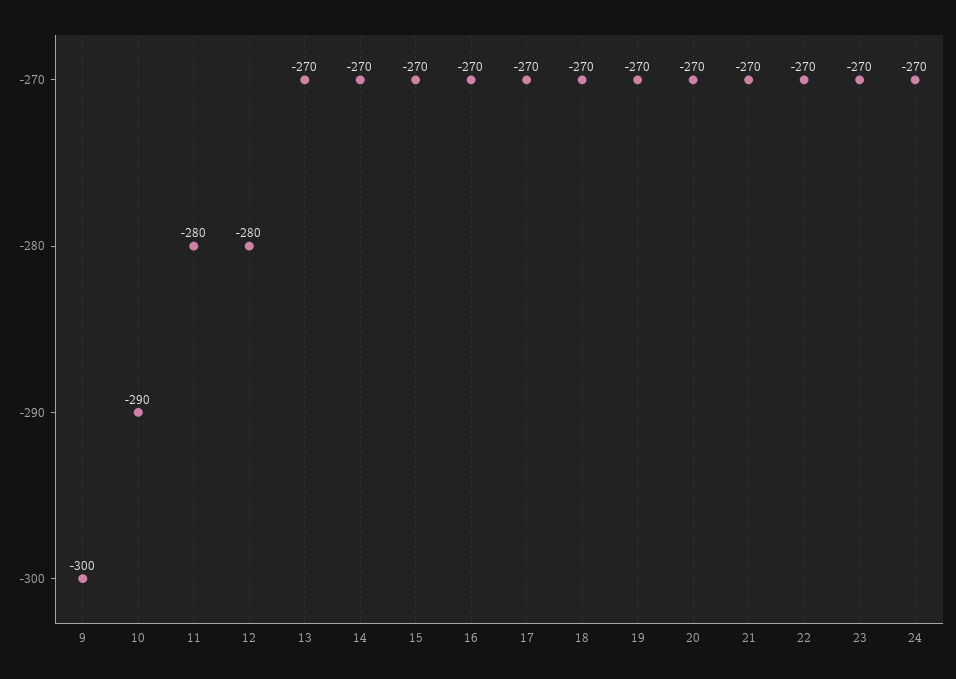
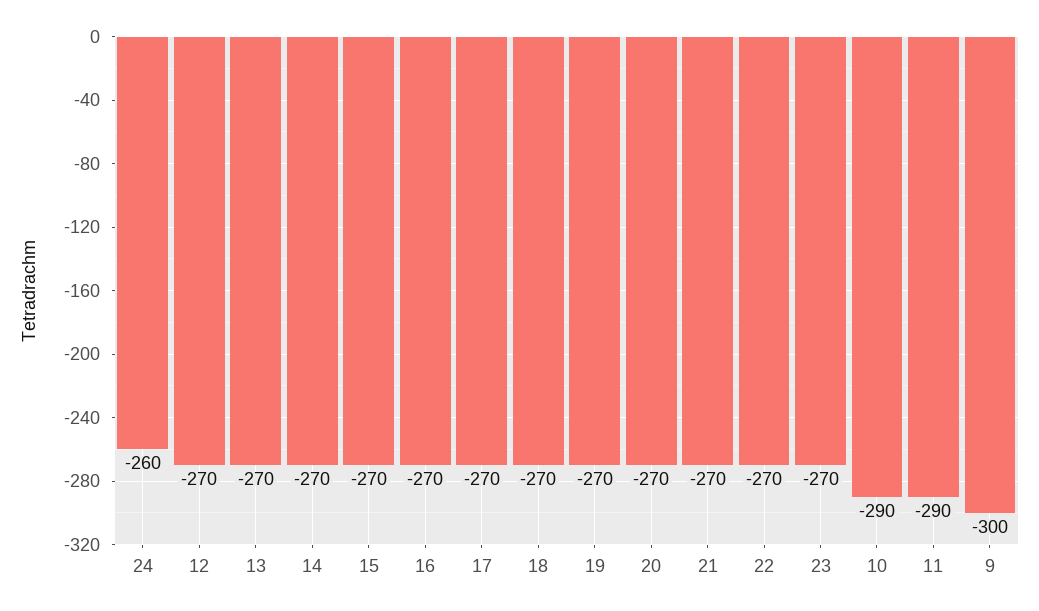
11: -280 -> -290
12: -280 -> -270
24: -270 -> -260

